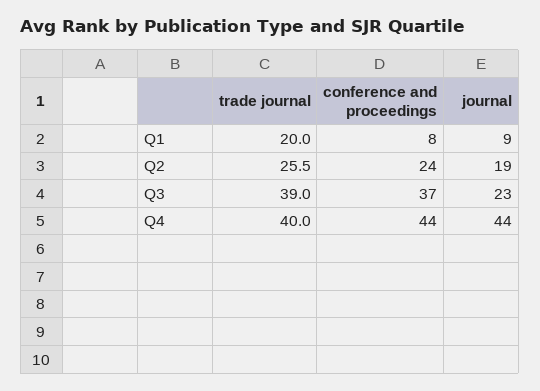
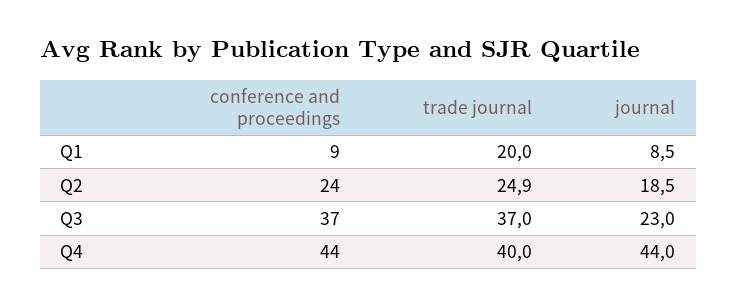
conference and proceedings, Q1: 8 -> 9
trade journal, Q2: 25.5 -> 24.9
trade journal, Q3: 39 -> 37

